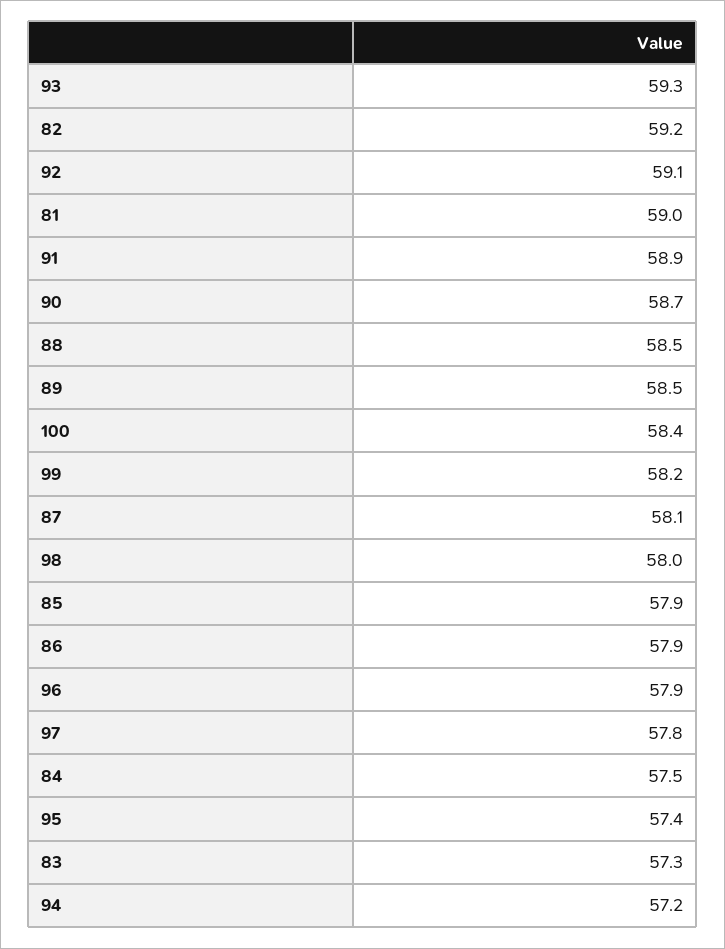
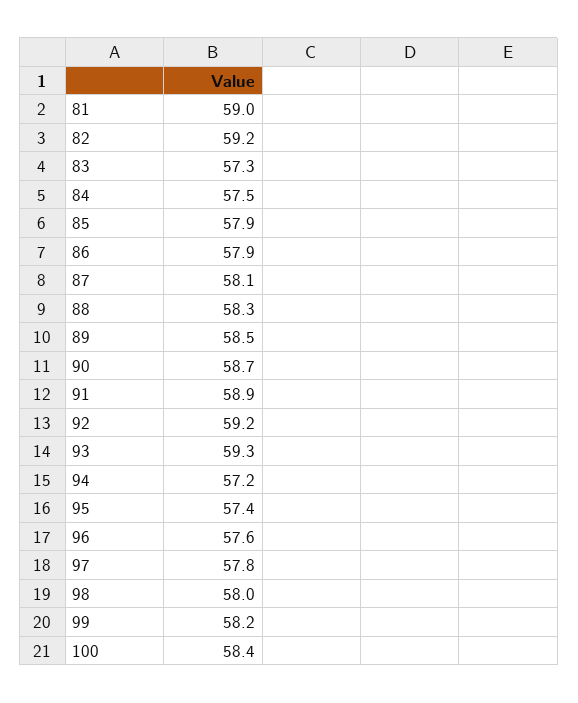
92: 59.1 -> 59.2
88: 58.5 -> 58.3
96: 57.9 -> 57.6

